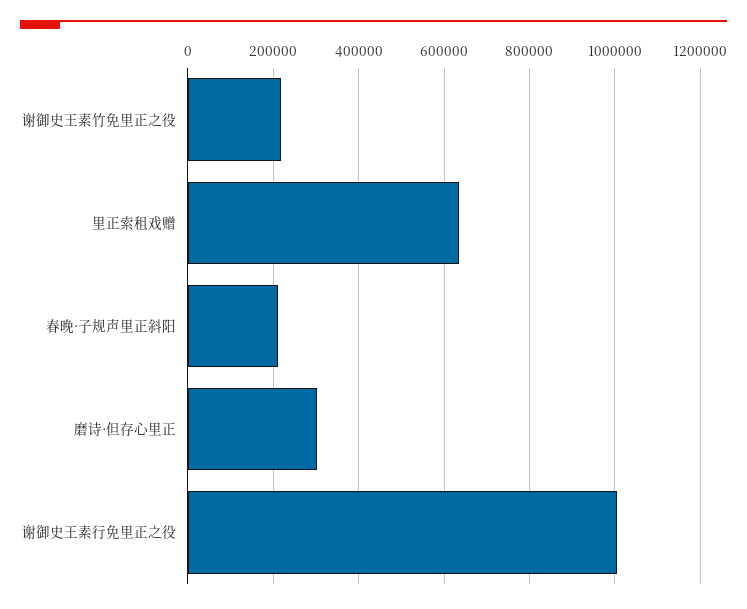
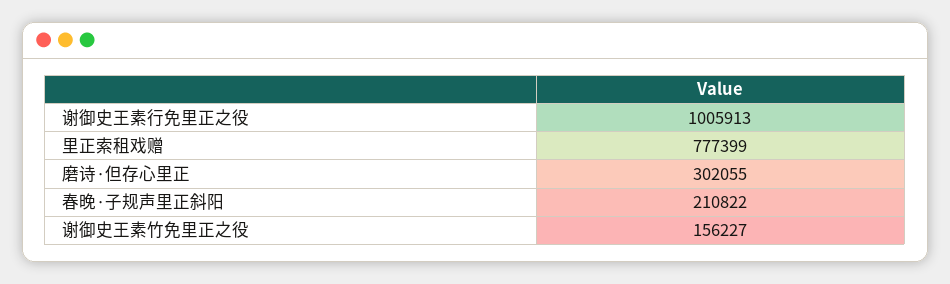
谢御史王素竹免里正之役: 220000 -> 156227
里正索租戏赠: 640000 -> 777399

